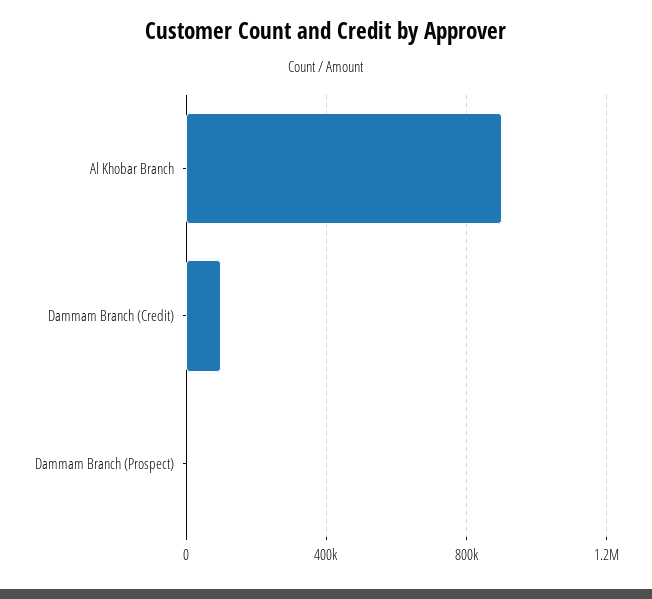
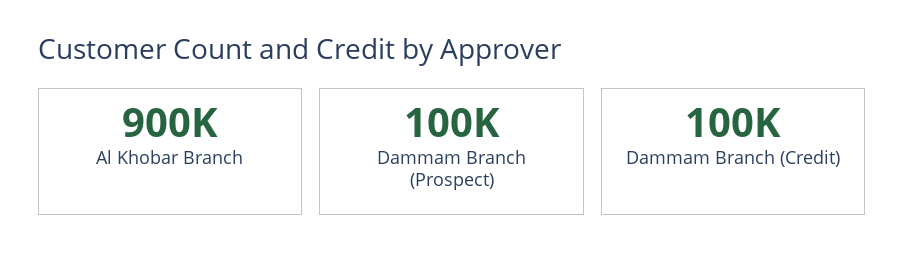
Dammam Branch (Prospect): 0 -> 100000

